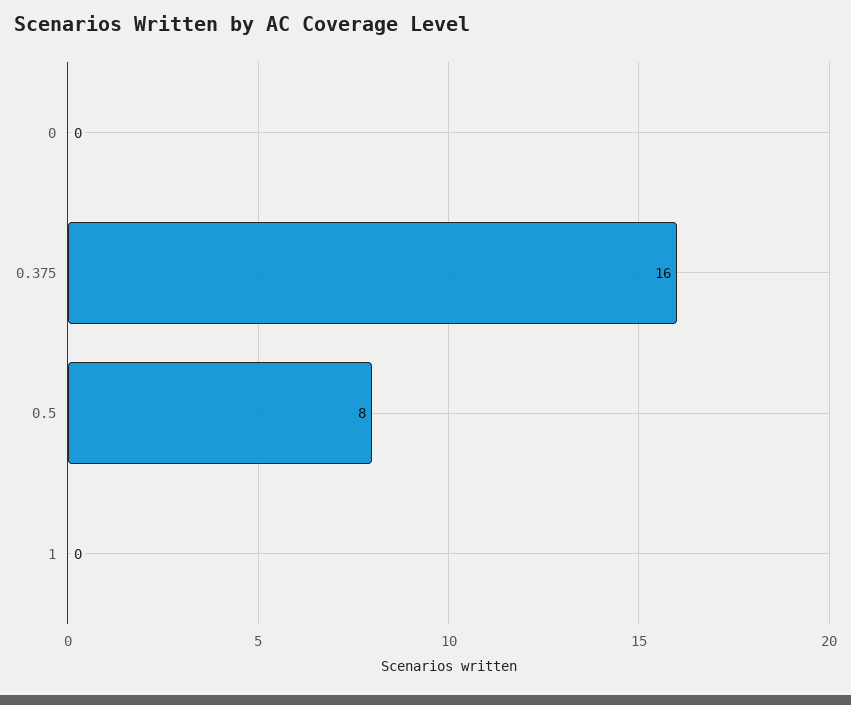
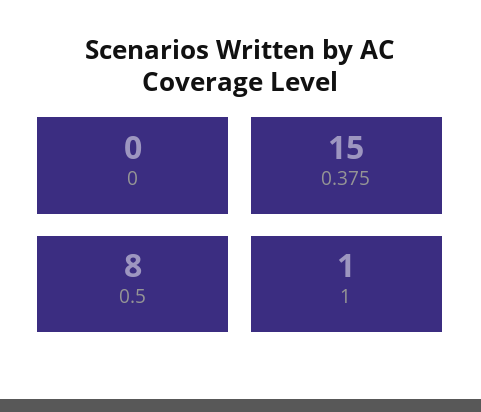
0.375: 16 -> 15
1: 0 -> 1

